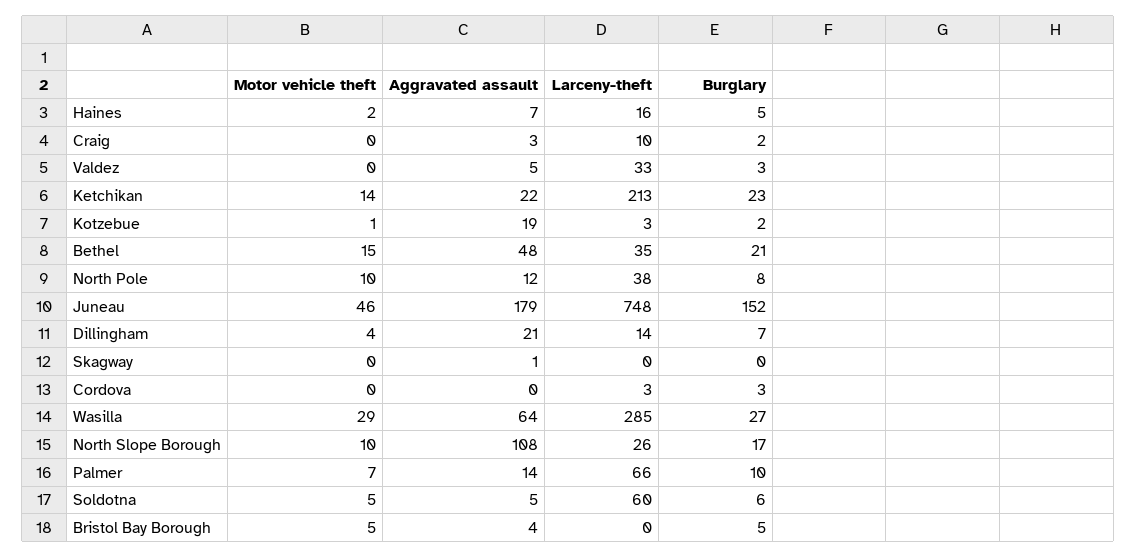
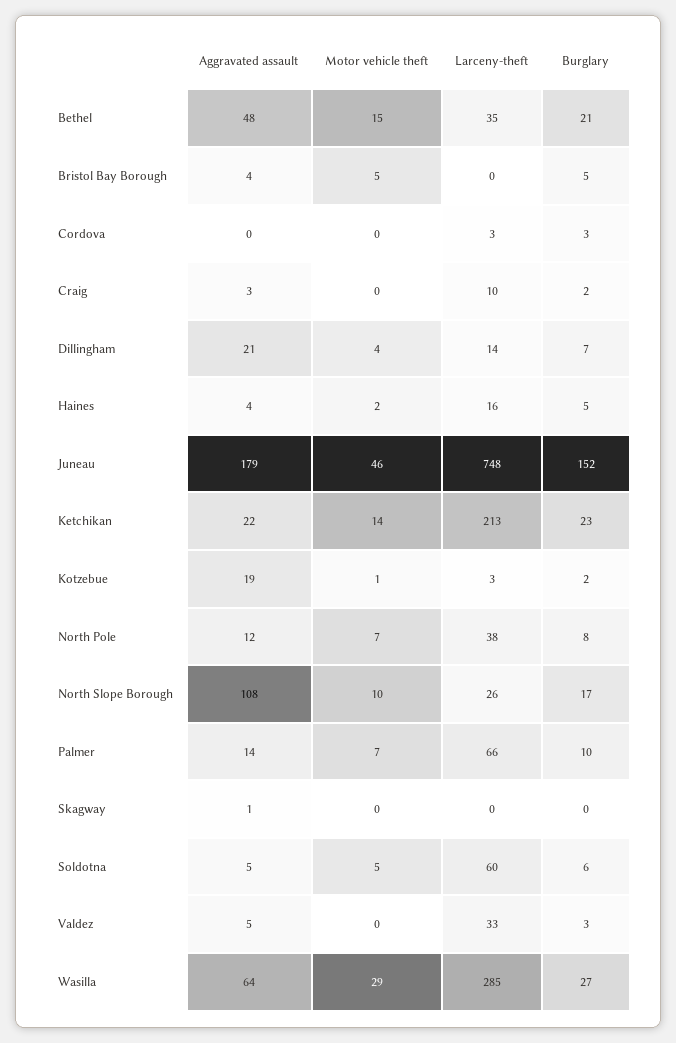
Aggravated assault, Haines: 7 -> 4
Motor vehicle theft, North Pole: 10 -> 7

